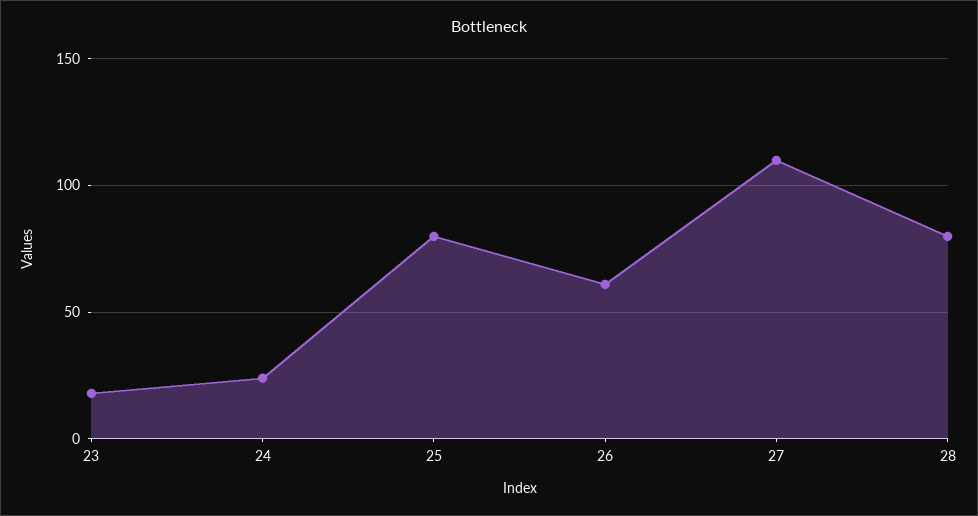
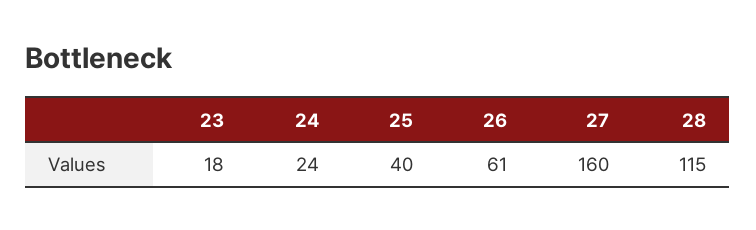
25: 80 -> 40
27: 110 -> 160
28: 80 -> 115

